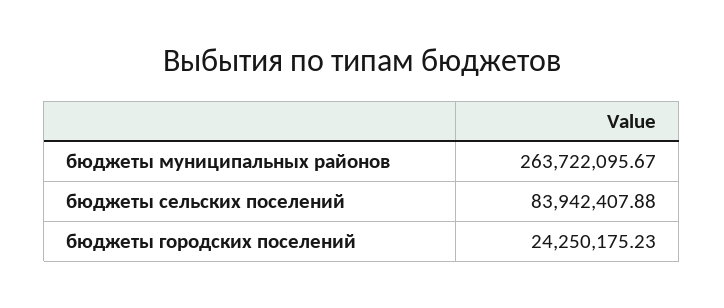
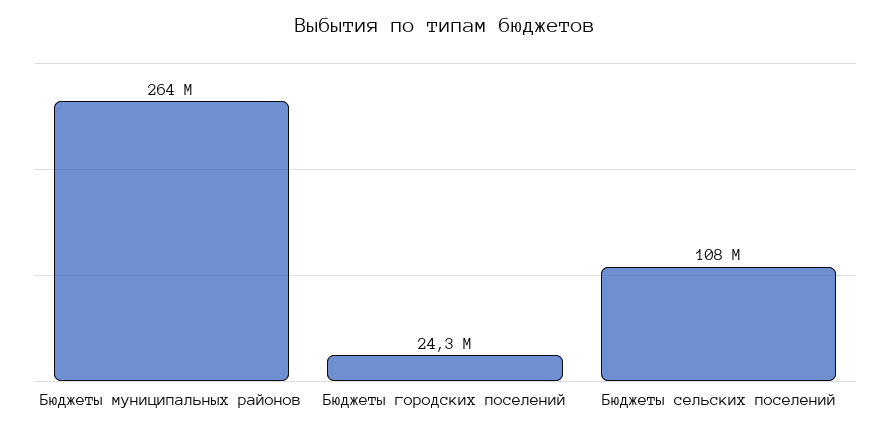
бюджеты сельских поселений: 83942407.88 -> 108000000

